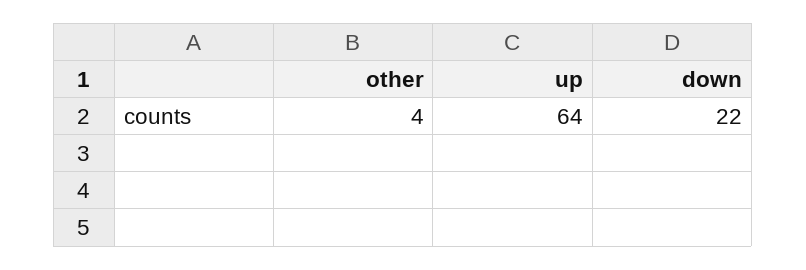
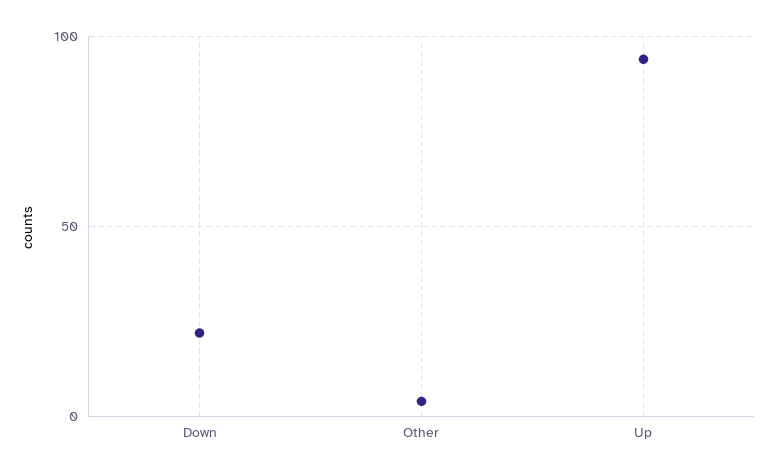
up: 64 -> 95

